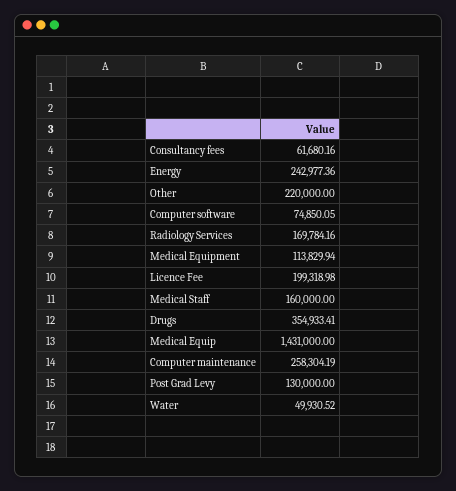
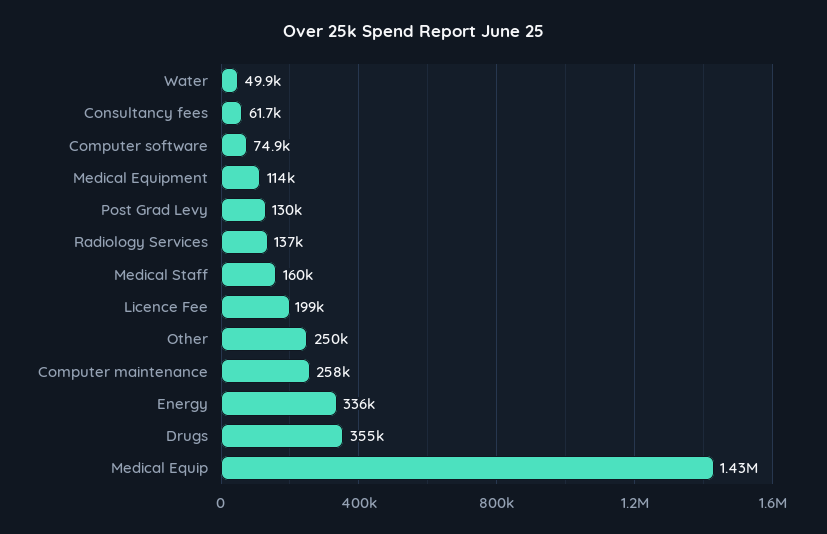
Energy: 242977.36 -> 336000
Other: 220000 -> 250000
Radiology Services: 169784.16 -> 137000

